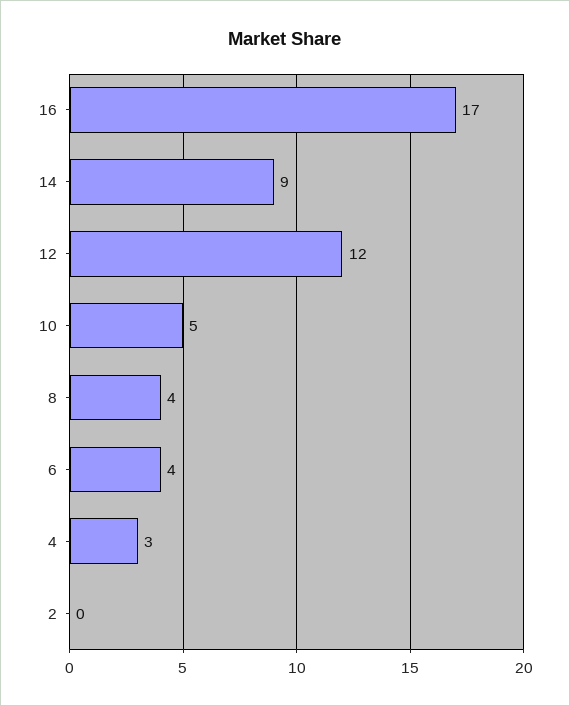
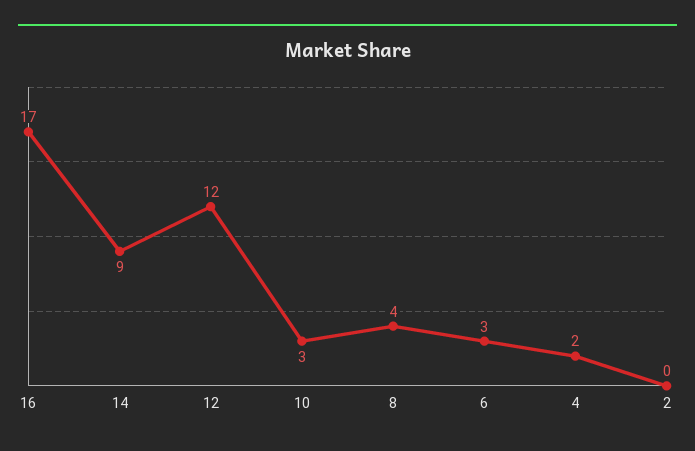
10: 5 -> 3
6: 4 -> 3
4: 3 -> 2

